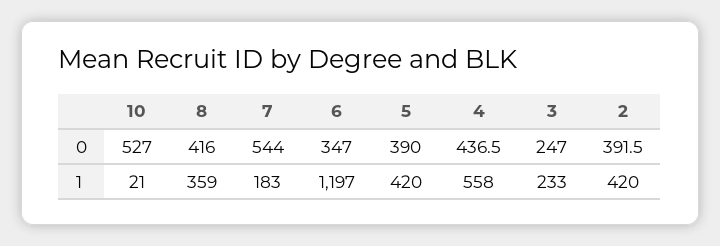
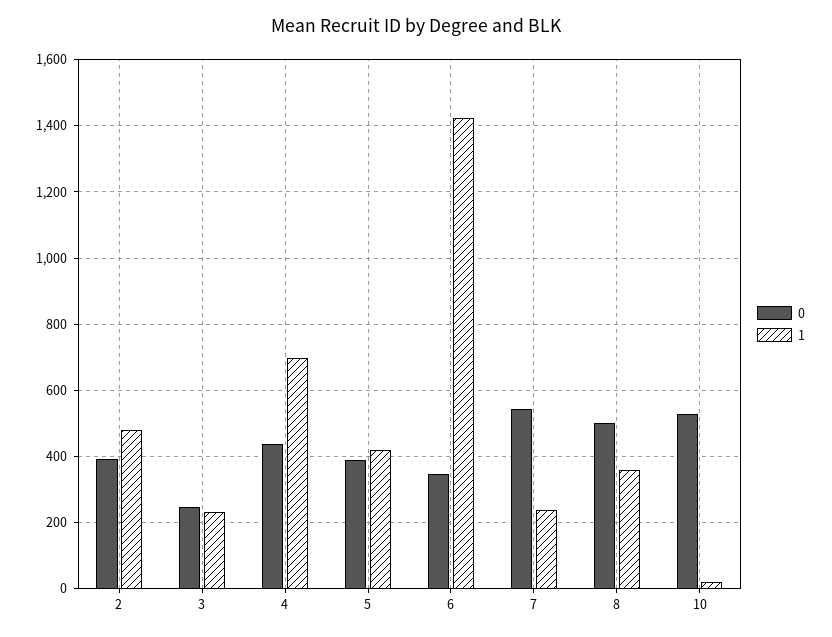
0, 8: 416 -> 500
1, 7: 183 -> 240
1, 6: 1197 -> 1420
1, 4: 558 -> 700
1, 2: 420 -> 480

